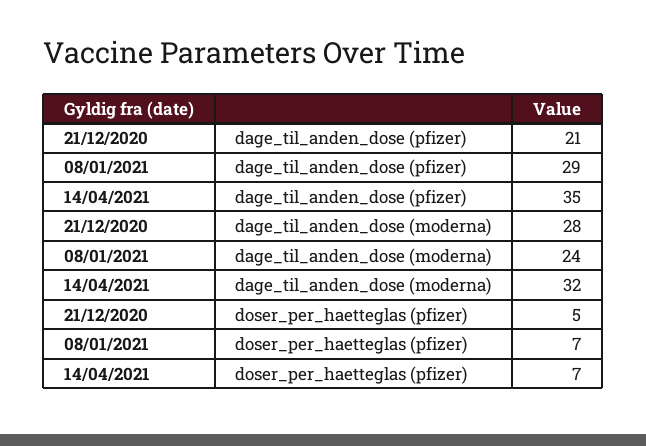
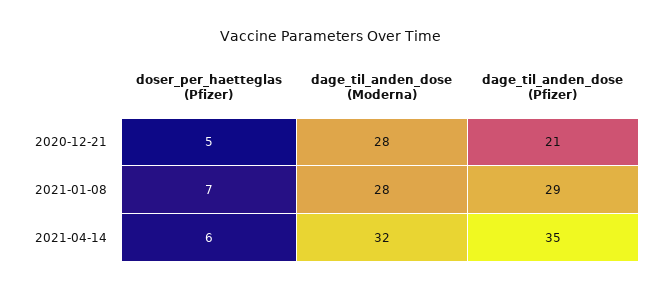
08/01/2021, dage_til_anden_dose (moderna): 24 -> 28
14/04/2021, doser_per_haetteglas (pfizer): 7 -> 6

